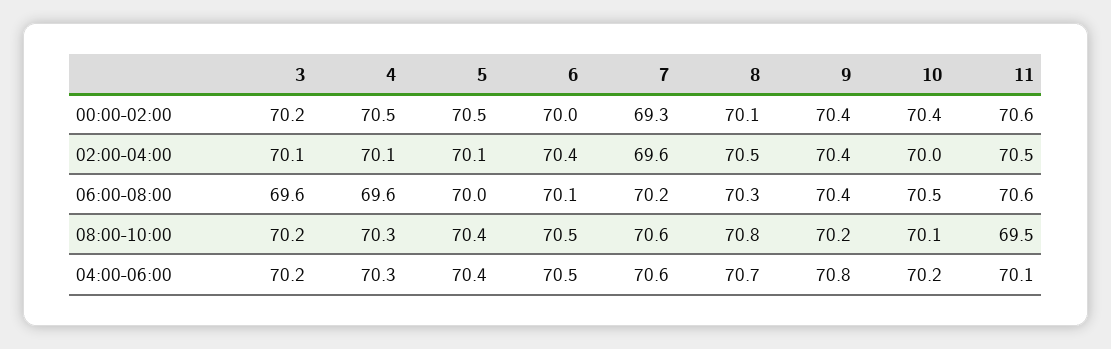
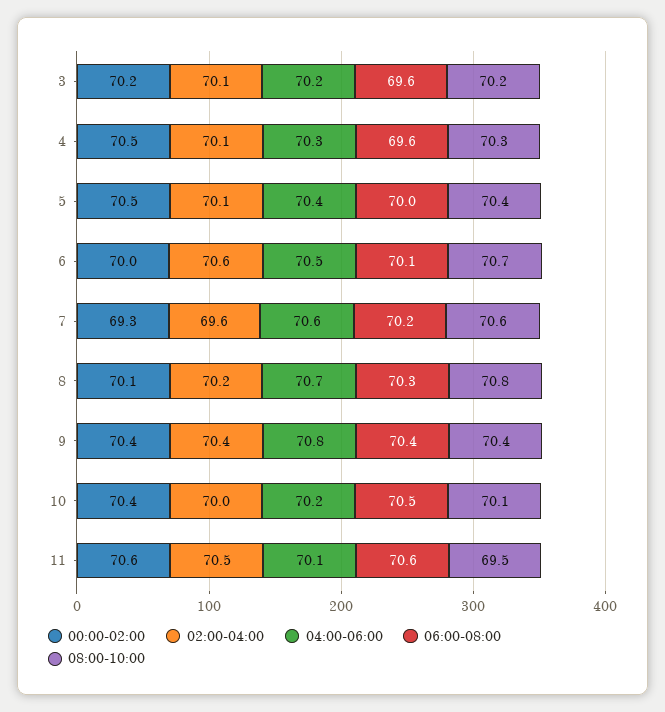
02:00-04:00, 6: 70.4 -> 70.6
02:00-04:00, 8: 70.5 -> 70.2
08:00-10:00, 6: 70.5 -> 70.7
08:00-10:00, 9: 70.2 -> 70.4

